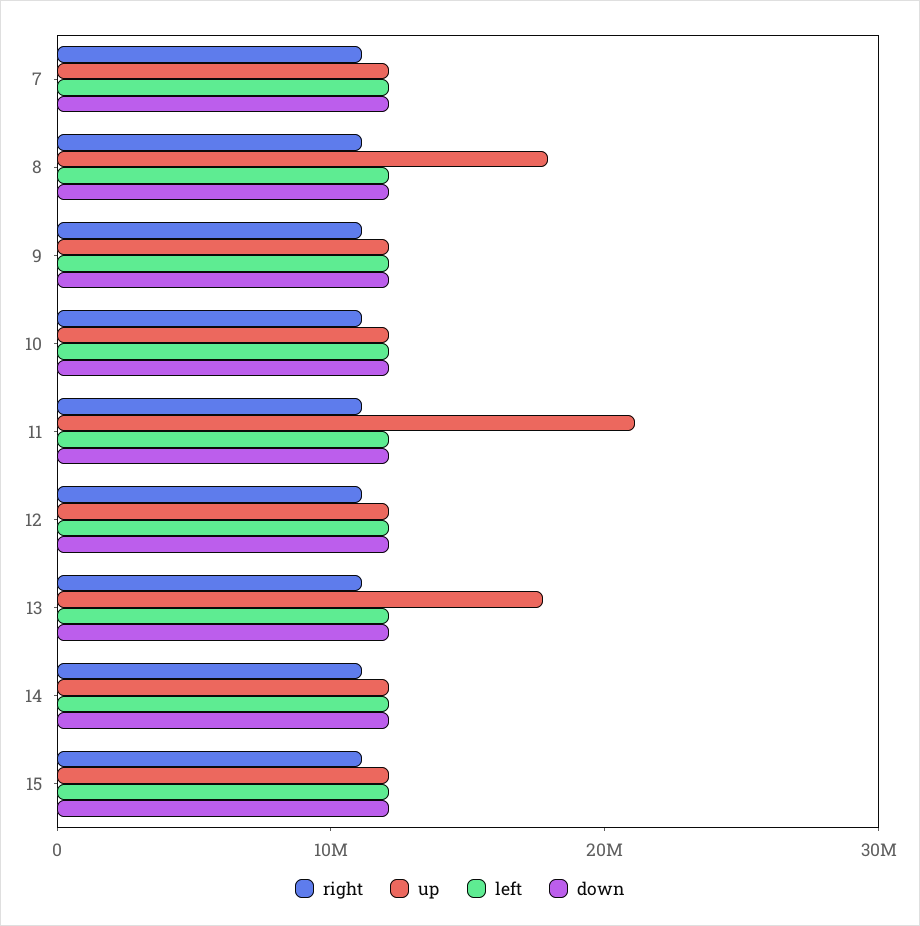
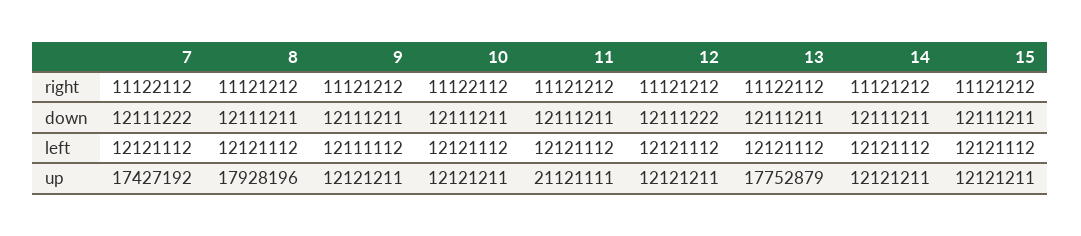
up, 7: 12000000 -> 17427192

